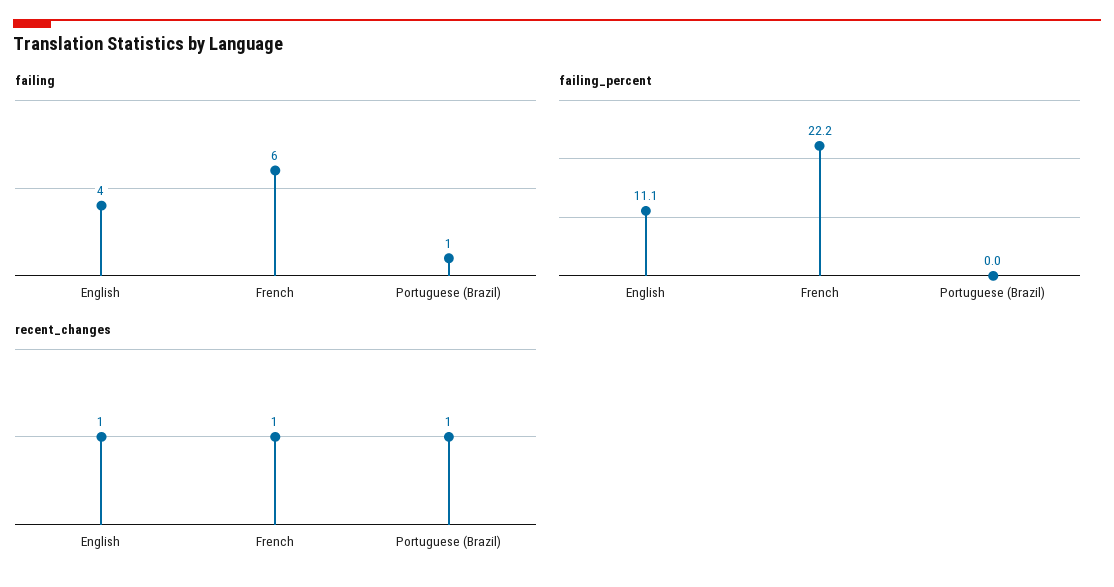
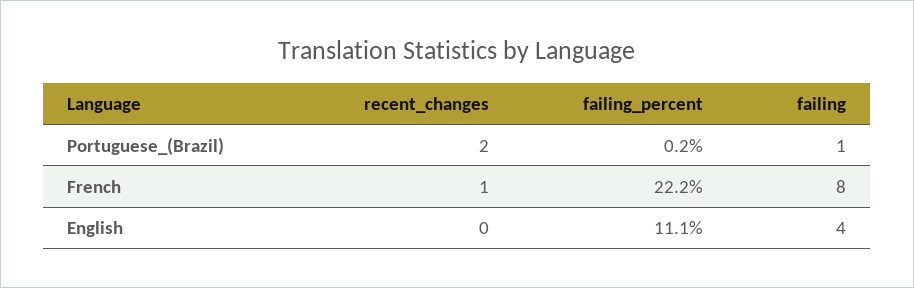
failing, French: 6 -> 8
failing_percent, Portuguese (Brazil): 0 -> 0.2
recent_changes, English: 1 -> 0
recent_changes, Portuguese (Brazil): 1 -> 2

